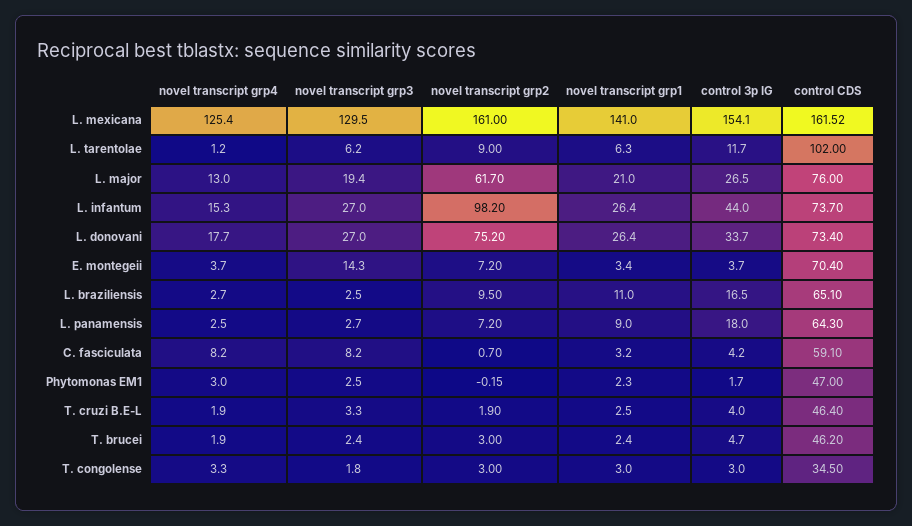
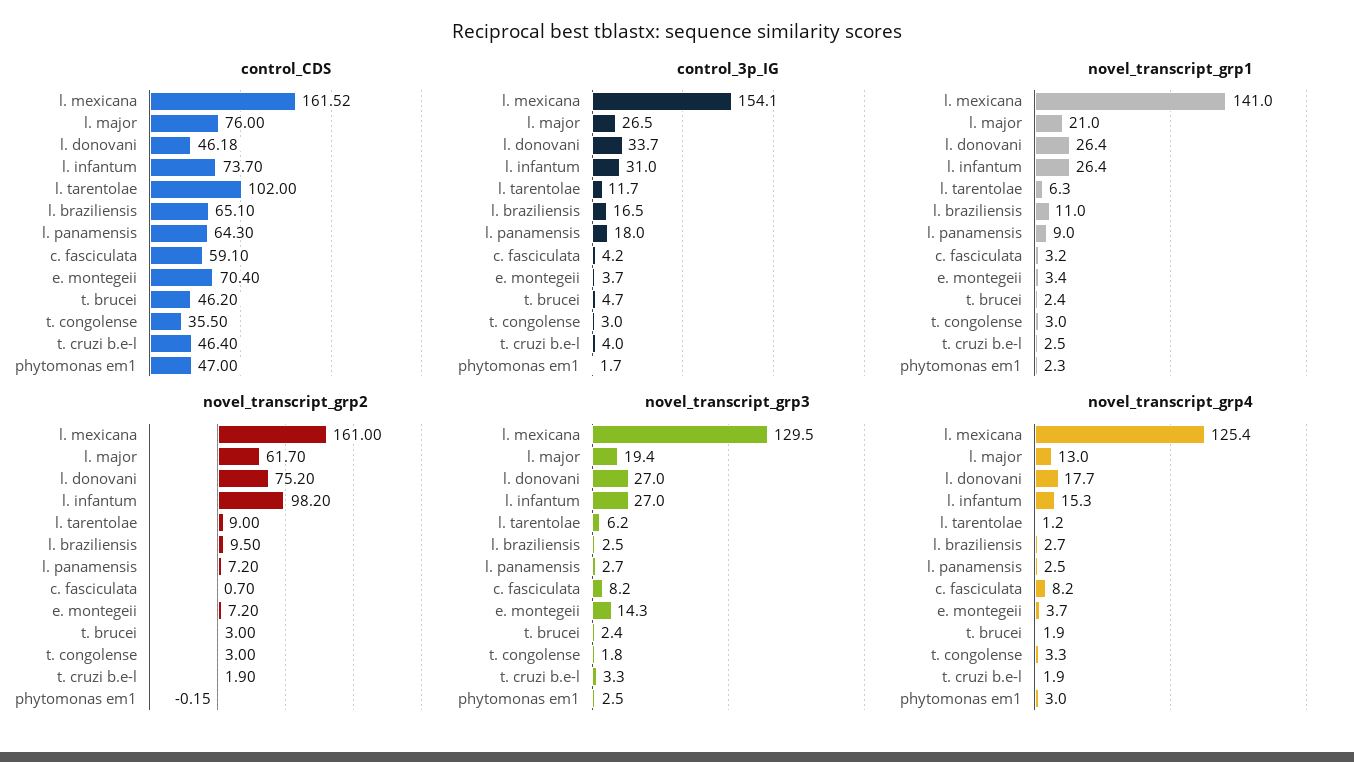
control 3p IG, L. infantum: 44 -> 31
control CDS, L. donovani: 73.4 -> 46.18
control CDS, T. congolense: 34.5 -> 35.5

